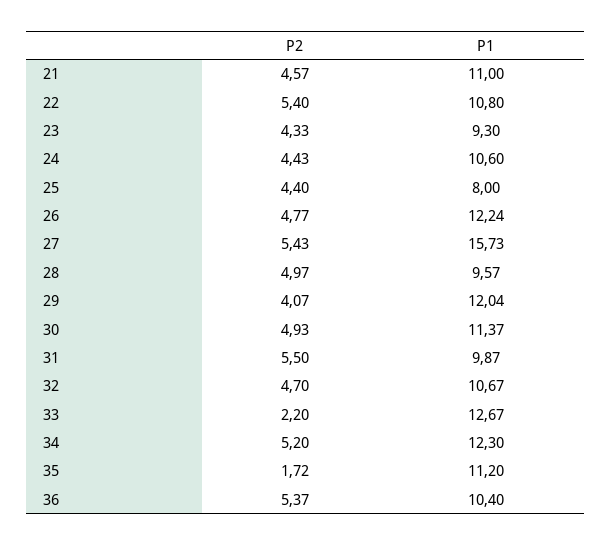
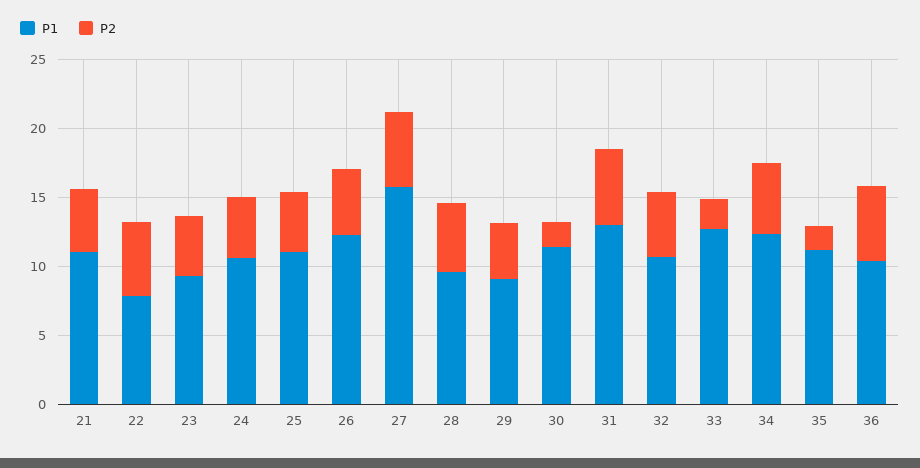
P1, 22: 10.8 -> 8
P1, 25: 8 -> 11
P1, 29: 12.04 -> 9
P2, 30: 4.93 -> 2
P1, 31: 9.87 -> 13

